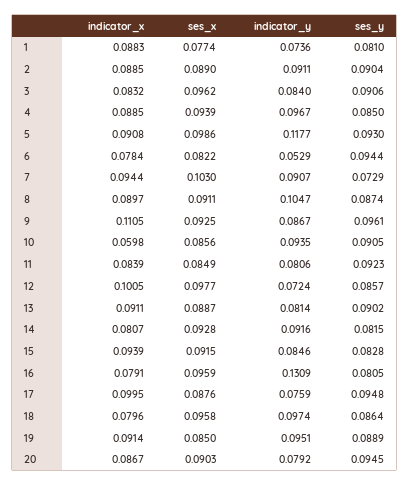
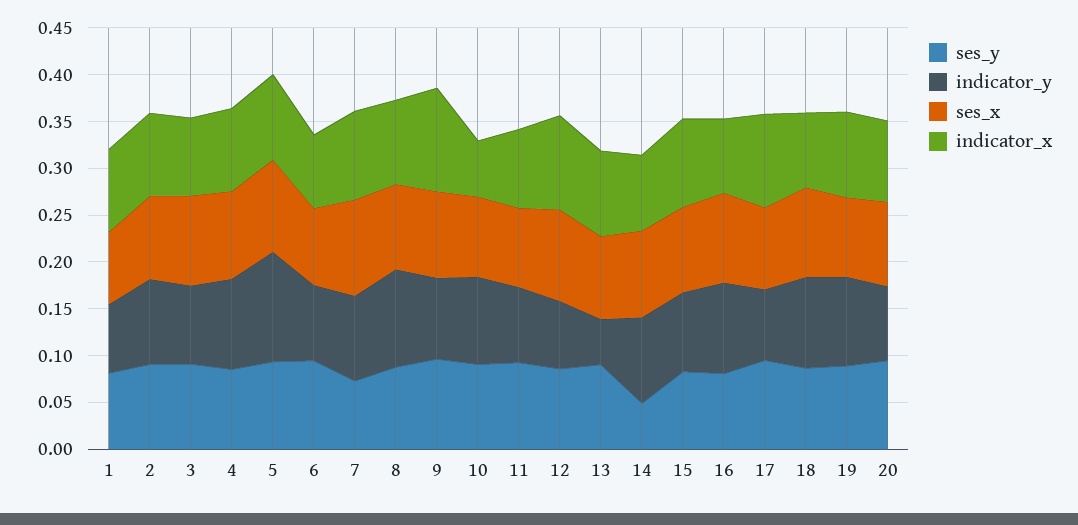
indicator_y, 6: 0.0529 -> 0.08
indicator_y, 13: 0.0814 -> 0.05
ses_y, 14: 0.0815 -> 0.05
indicator_y, 16: 0.1309 -> 0.1

